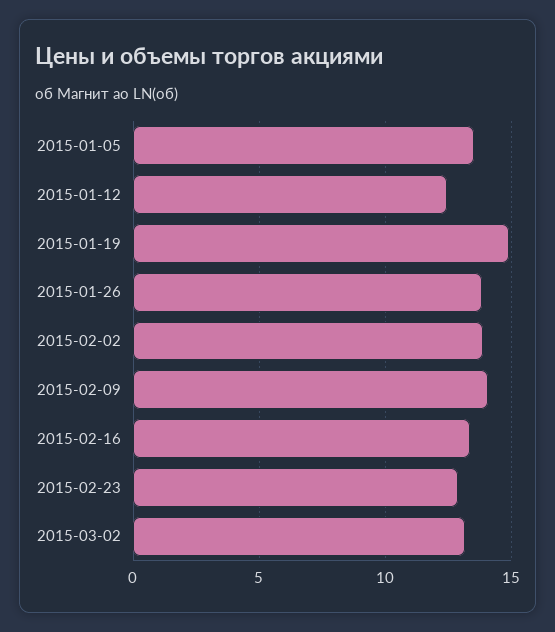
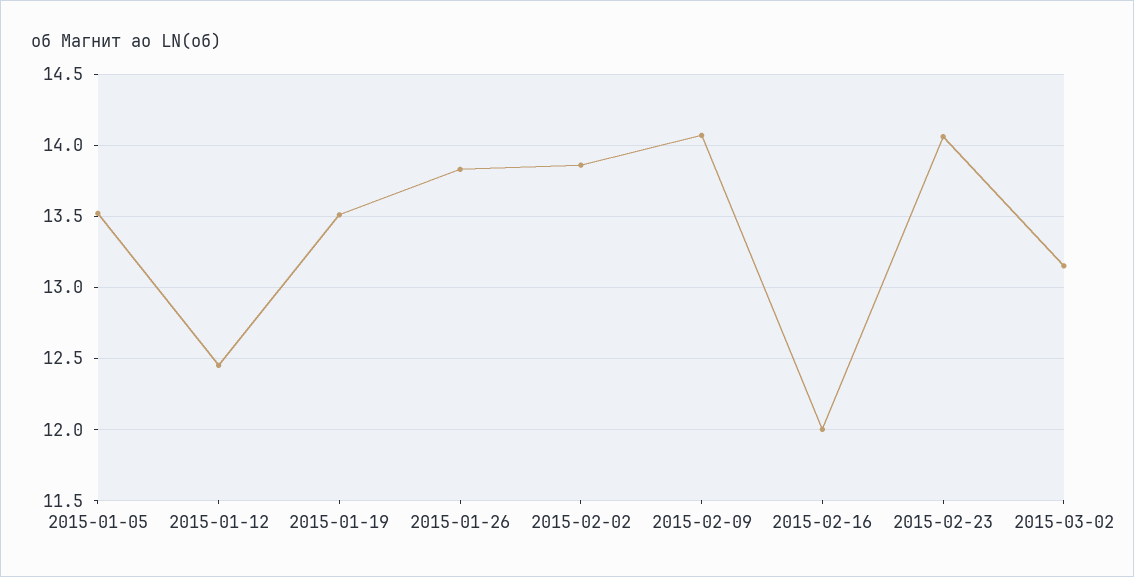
2015-01-19: 15 -> 13.5
2015-02-16: 13.5 -> 12
2015-02-23: 13 -> 14.05

